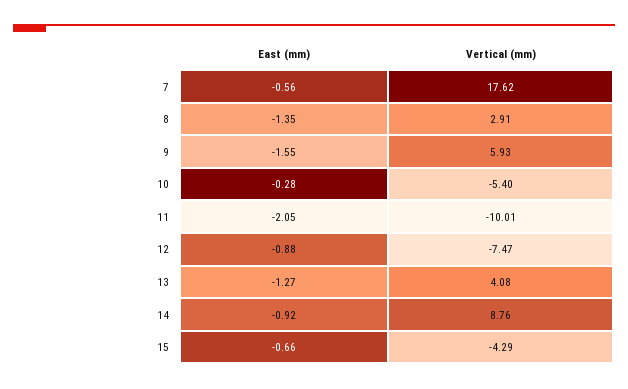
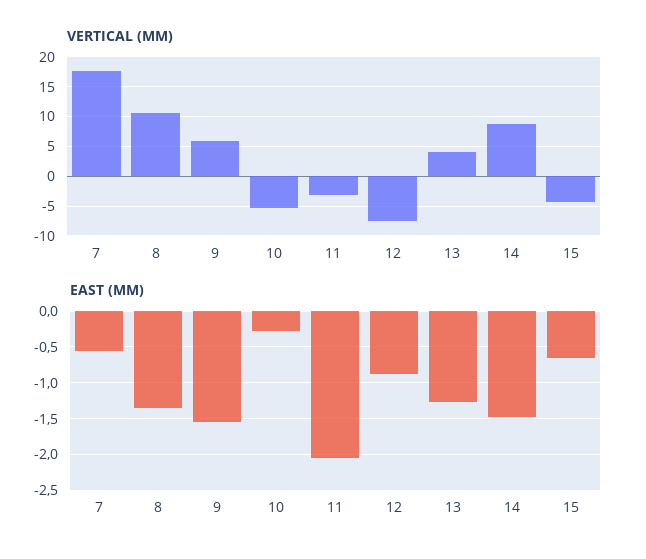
Vertical (mm), 8: 2.91 -> 10
Vertical (mm), 11: -10.01 -> -2.5
East (mm), 14: -0.92 -> -1.5

